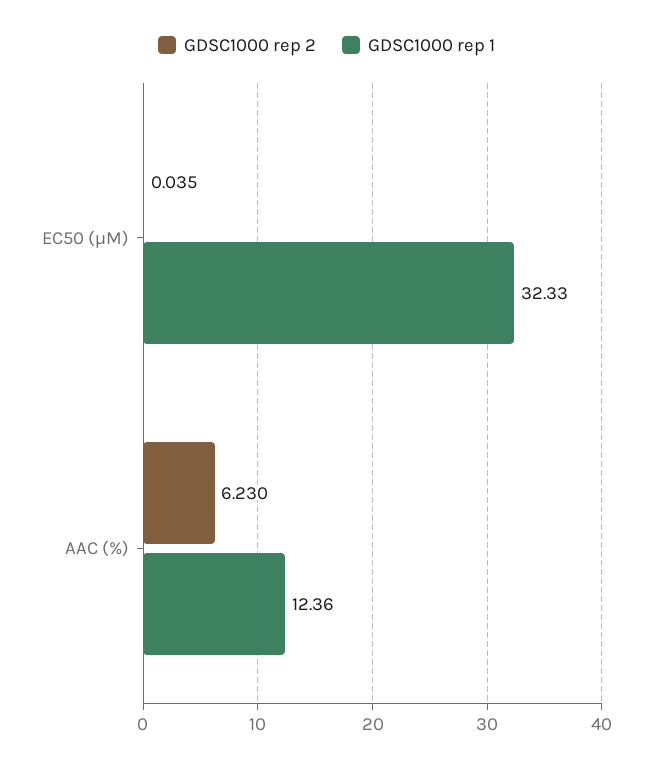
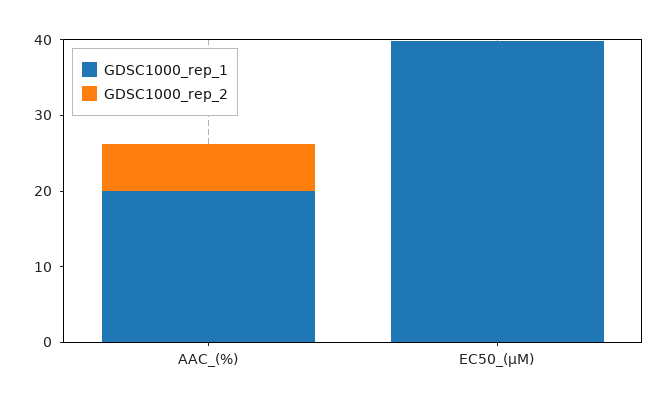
GDSC1000 rep 1, EC50 (µM): 32.33 -> 40
GDSC1000 rep 1, AAC (%): 12.36 -> 20

